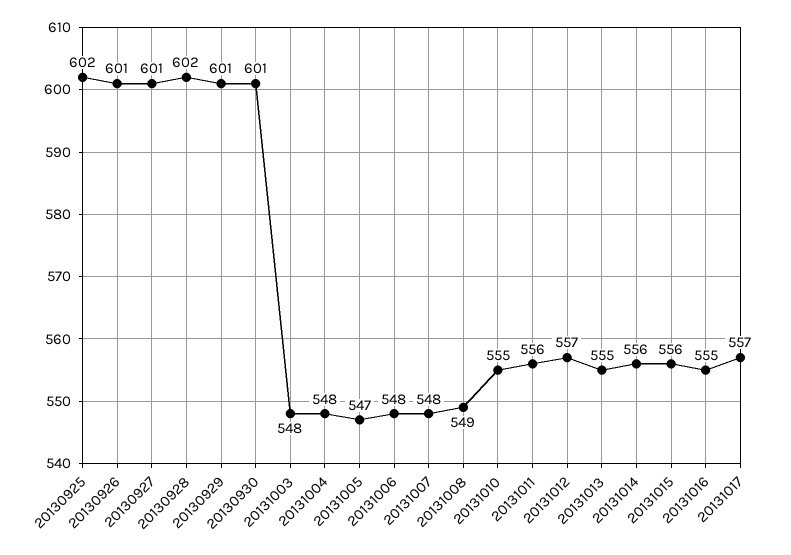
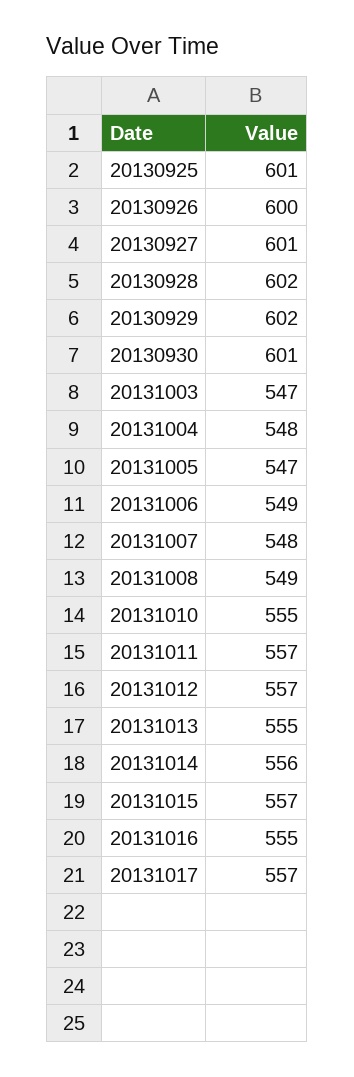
20130925: 602 -> 601
20130926: 601 -> 600
20130929: 601 -> 602
20131003: 548 -> 547
20131006: 548 -> 549
20131011: 556 -> 557
20131015: 556 -> 557

